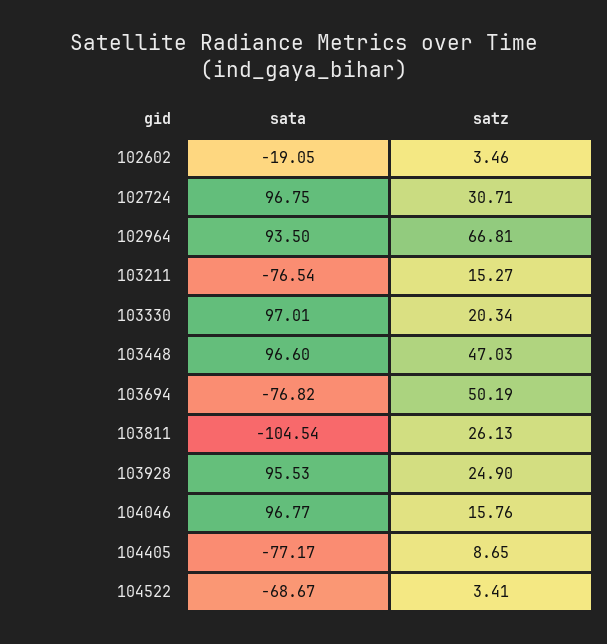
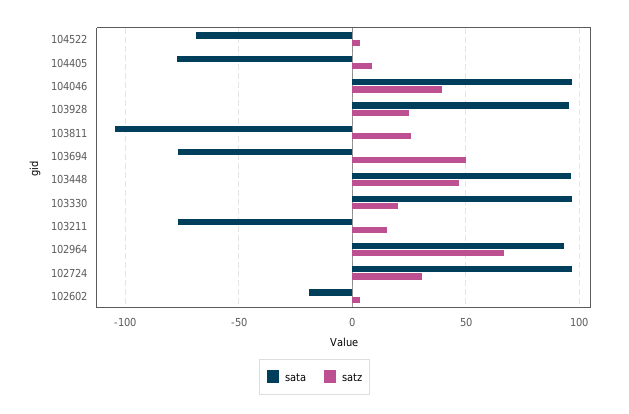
satz, 104046: 15.76 -> 40

